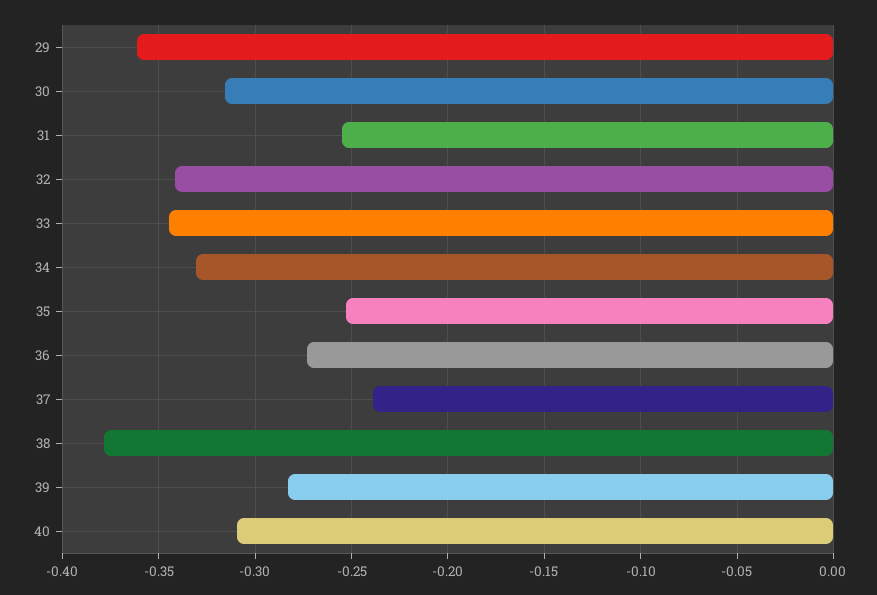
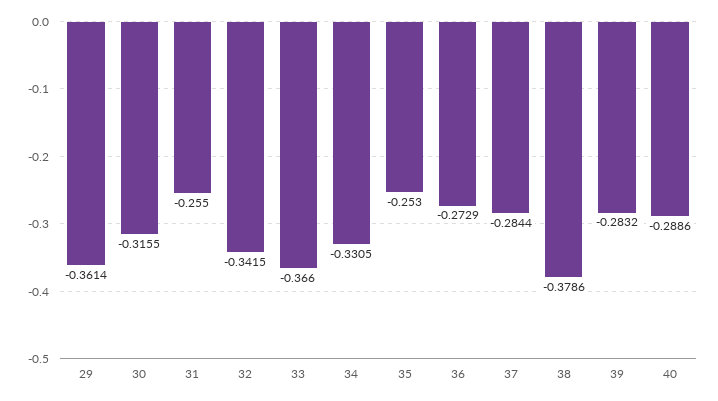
33: -0.345 -> -0.366
37: -0.24 -> -0.2844
40: -0.31 -> -0.2886

